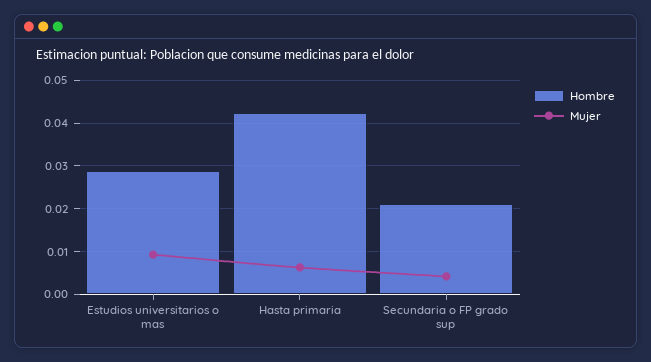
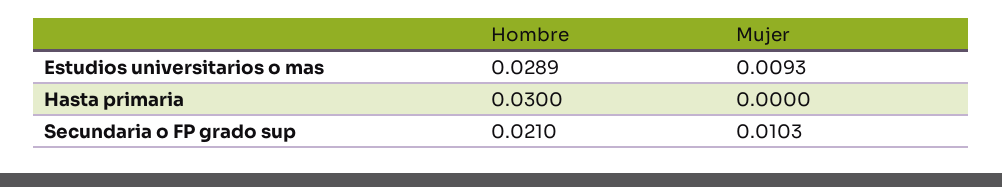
Hombre, Hasta primaria: 0.042 -> 0.03
Mujer, Hasta primaria: 0.006 -> 0
Mujer, Secundaria o FP grado sup: 0.004 -> 0.0103

